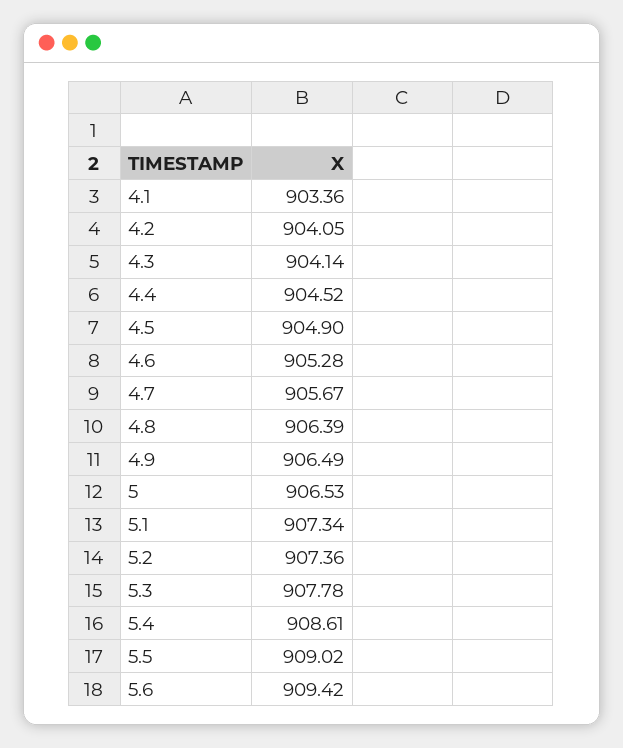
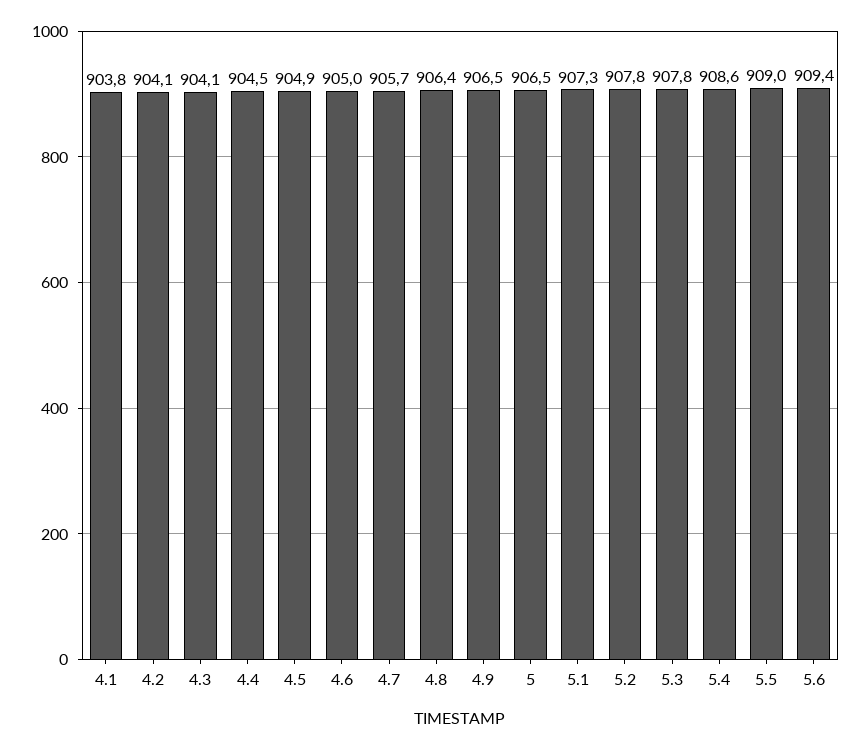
4.1: 903.36 -> 903.8
4.6: 905.28 -> 905
5.2: 907.36 -> 907.8

